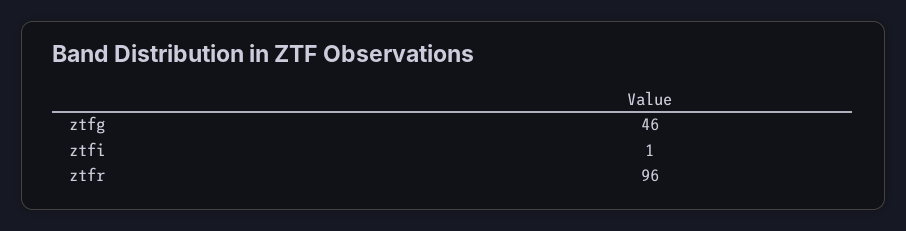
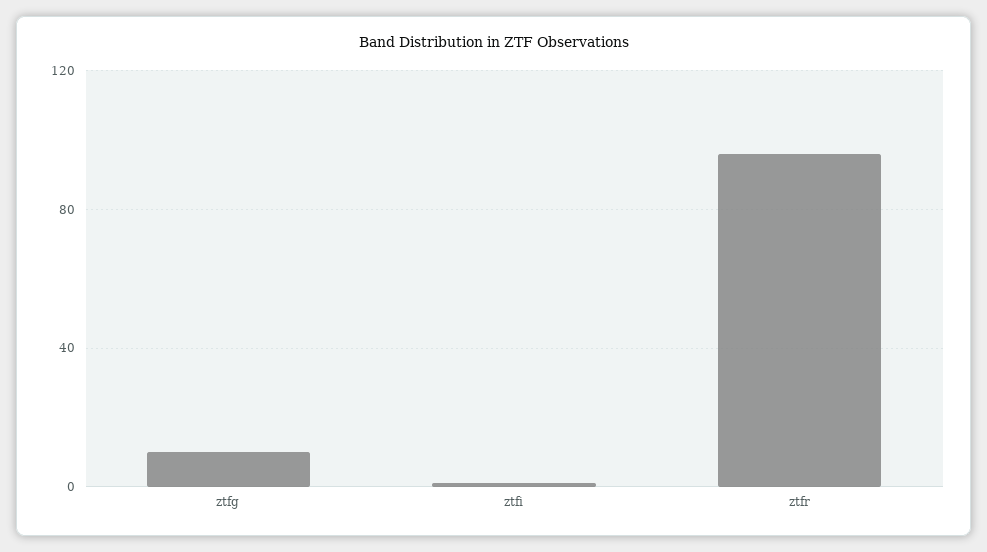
ztfg: 46 -> 10

